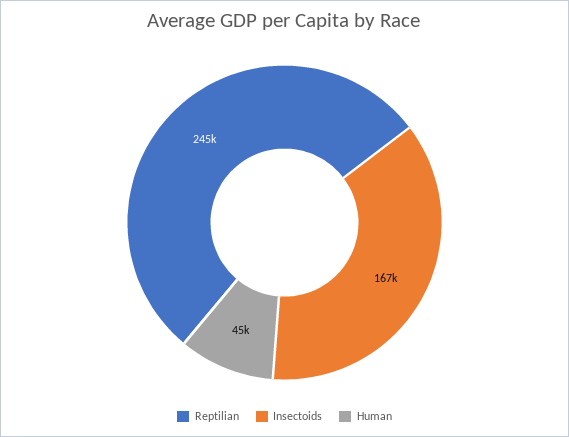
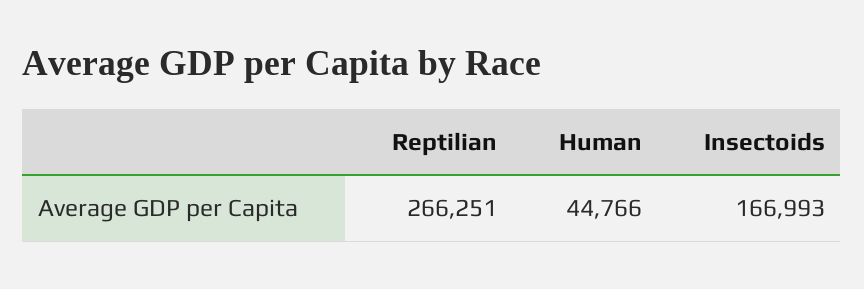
Reptilian: 245000 -> 266251

